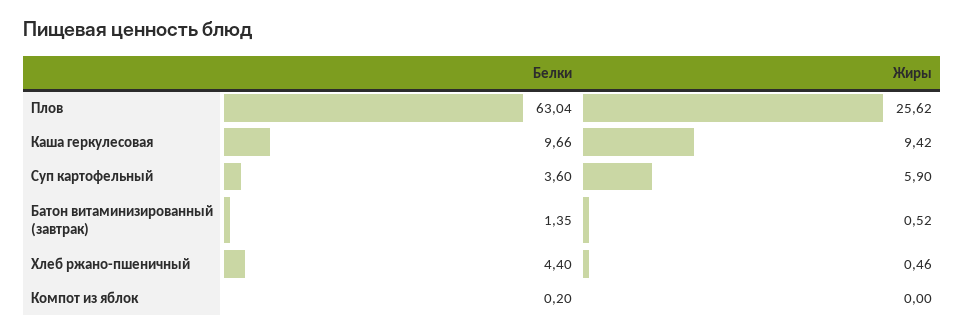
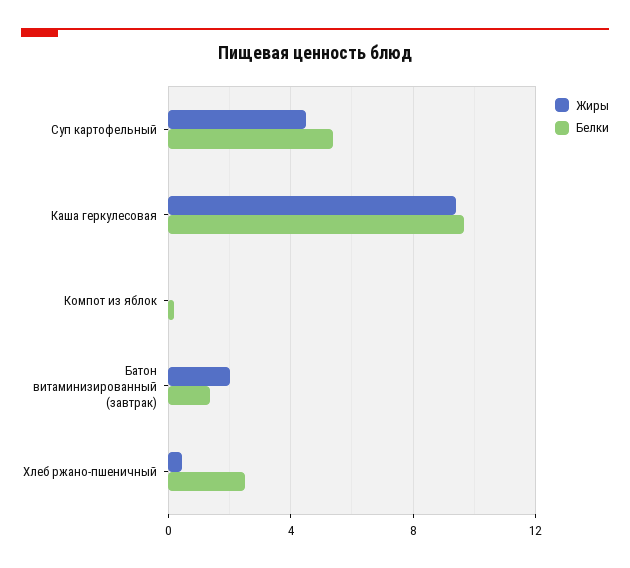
Белки, Плов: 63.04 -> none
Жиры, Плов: 25.62 -> none
Белки, Суп картофельный: 3.6 -> 5.5
Жиры, Суп картофельный: 5.9 -> 4.5
Жиры, Батон витаминизированный (завтрак): 0.52 -> 2
Белки, Хлеб ржано-пшеничный: 4.4 -> 2.5

